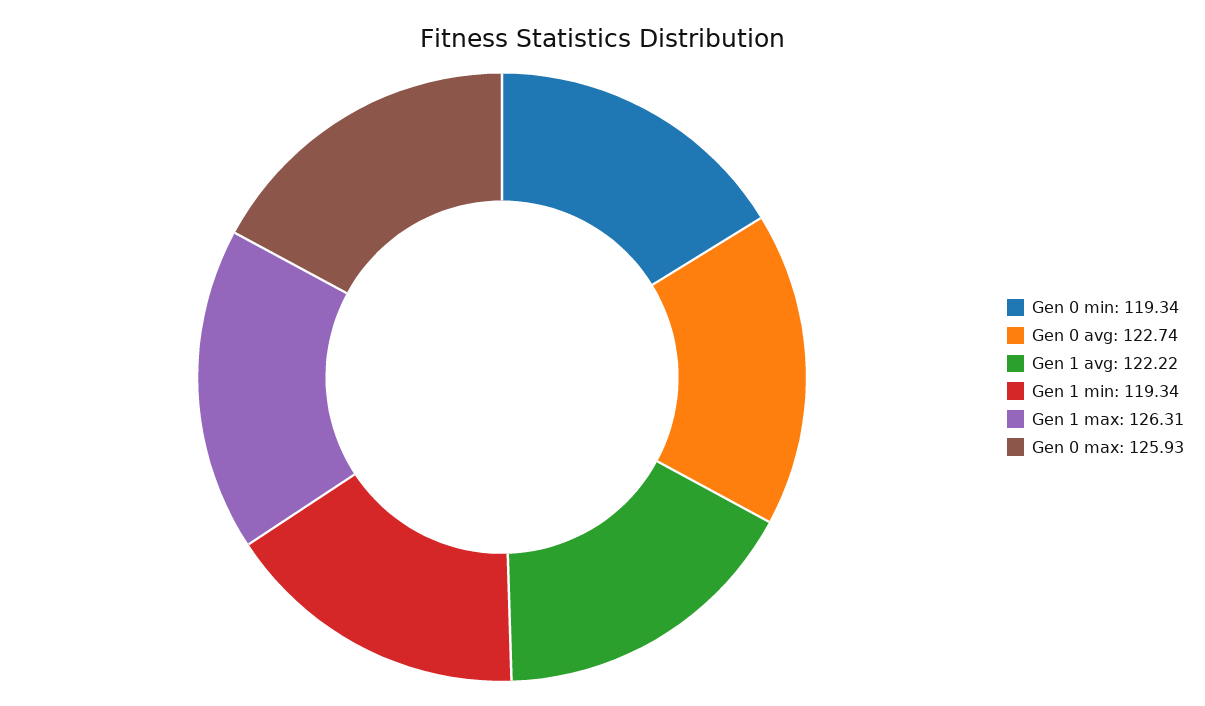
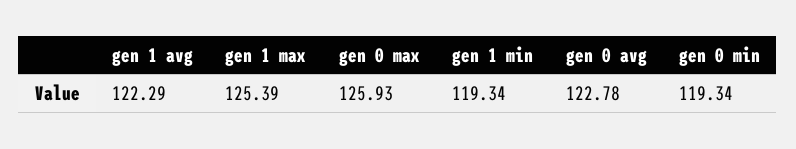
Gen 0 avg: 122.74 -> 122.78
Gen 1 avg: 122.22 -> 122.29
Gen 1 max: 126.31 -> 125.39

